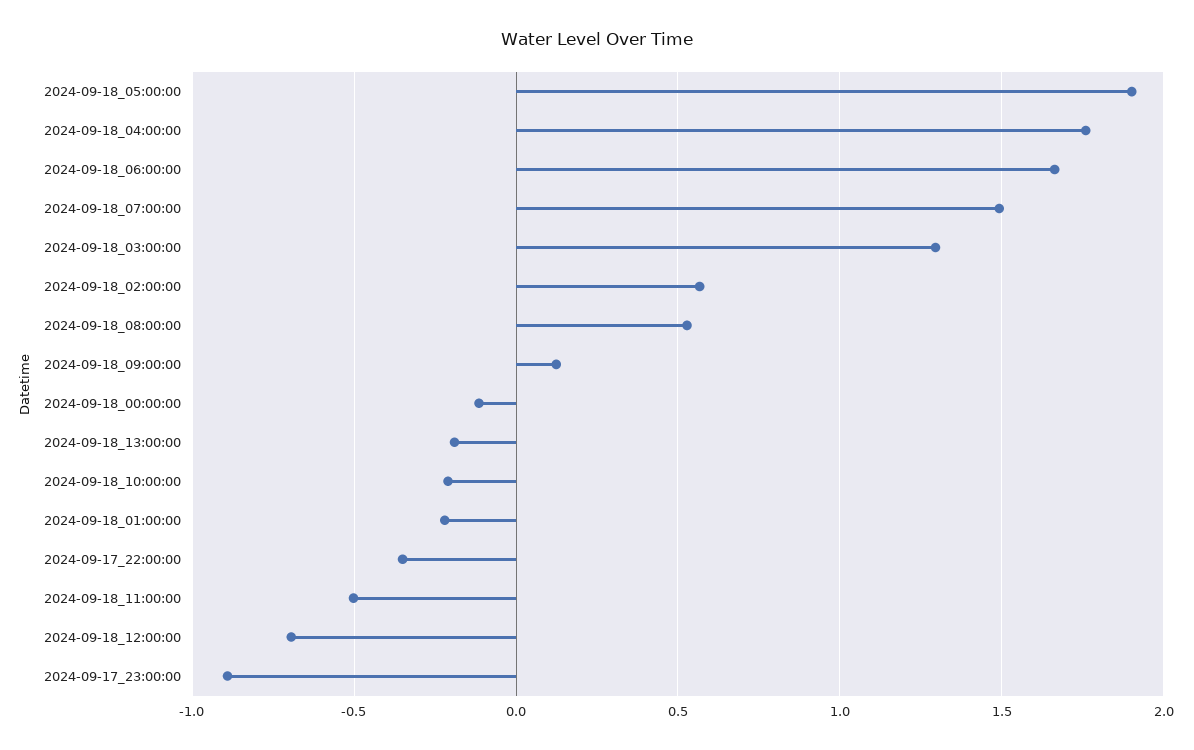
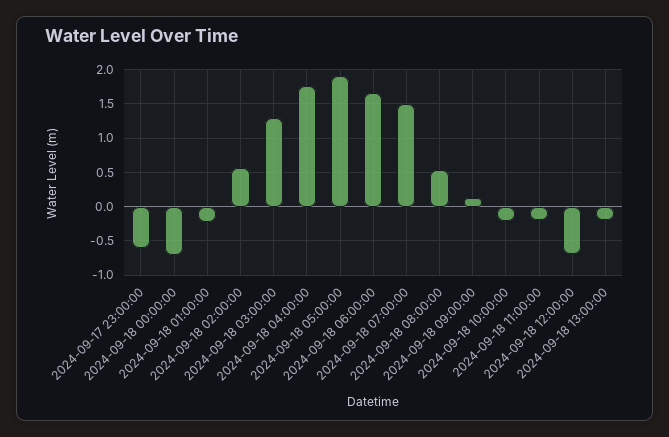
2024-09-18_00:00:00: -0.1 -> -0.7
2024-09-17_22:00:00: -0.35 -> none
2024-09-18_11:00:00: -0.5 -> -0.2
2024-09-17_23:00:00: -0.9 -> -0.6

